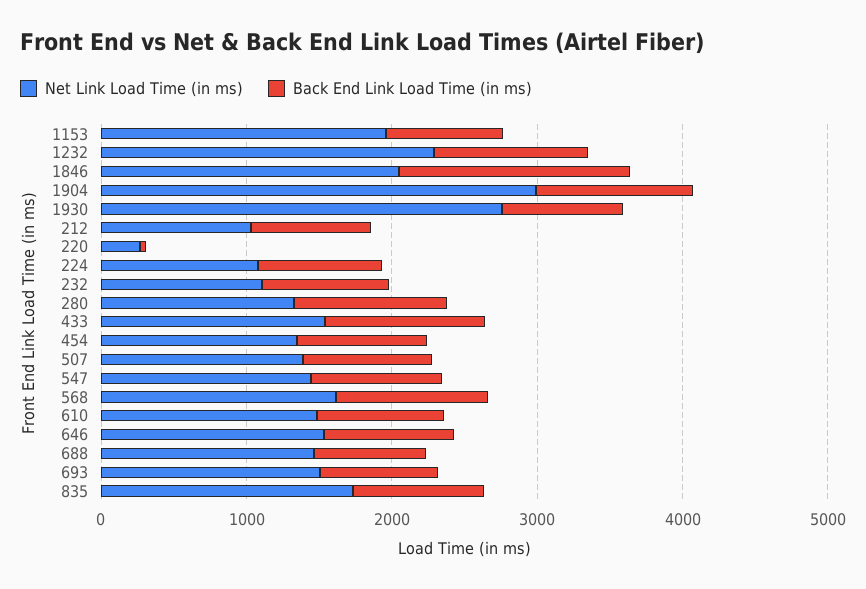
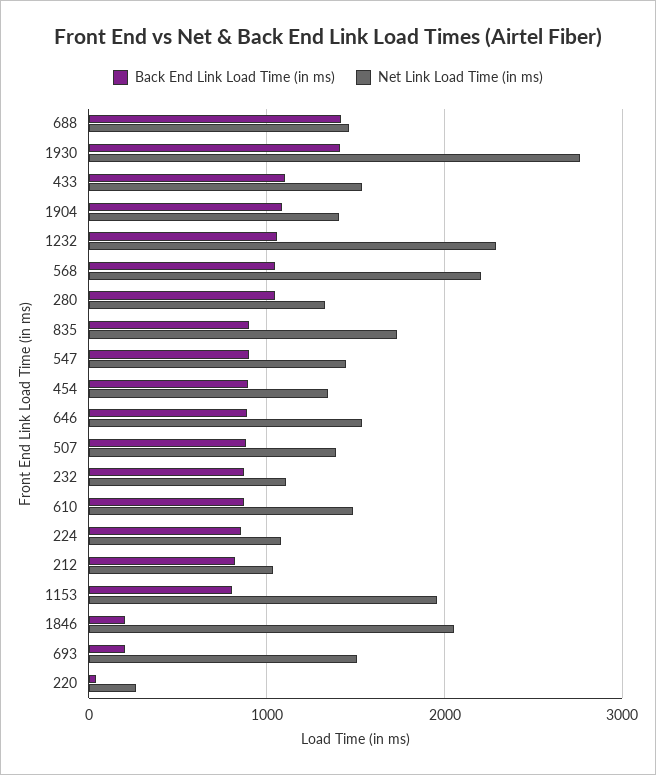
Back End Link Load Time (in ms), 1846: 1600 -> 200
Net Link Load Time (in ms), 1904: 3000 -> 1400
Back End Link Load Time (in ms), 1930: 800 -> 1400
Net Link Load Time (in ms), 568: 1600 -> 2200
Back End Link Load Time (in ms), 688: 800 -> 1400
Back End Link Load Time (in ms), 693: 800 -> 200

